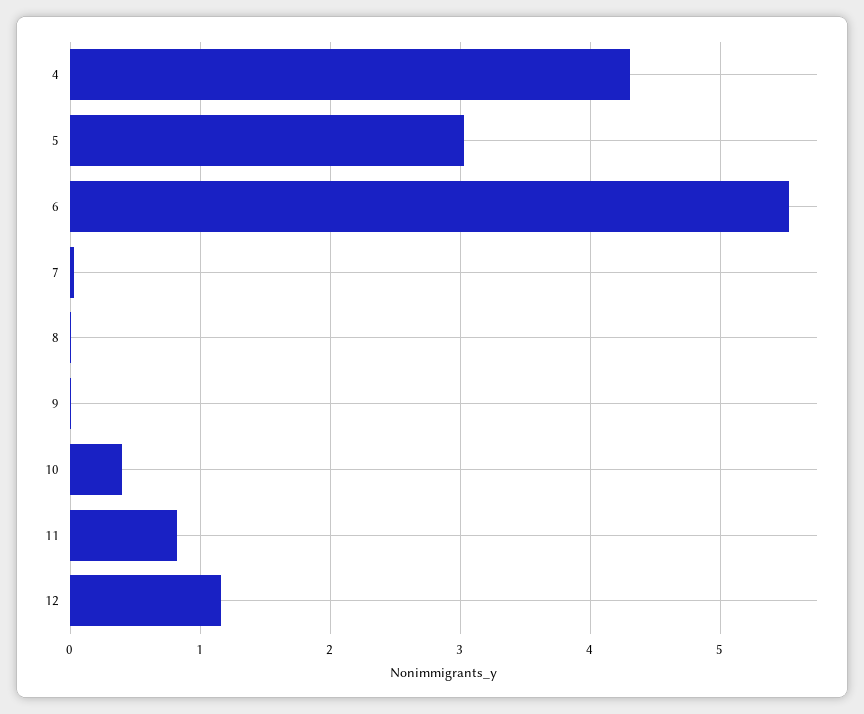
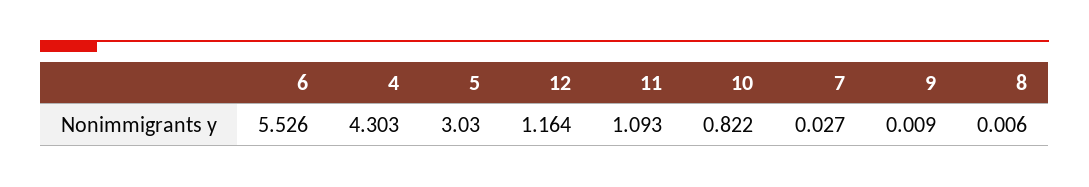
10: 0.4 -> 0.822
11: 0.8 -> 1.093

